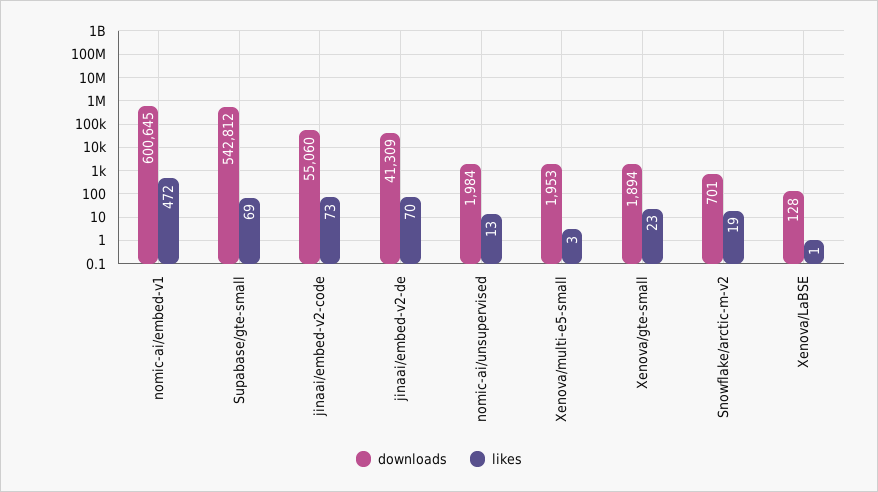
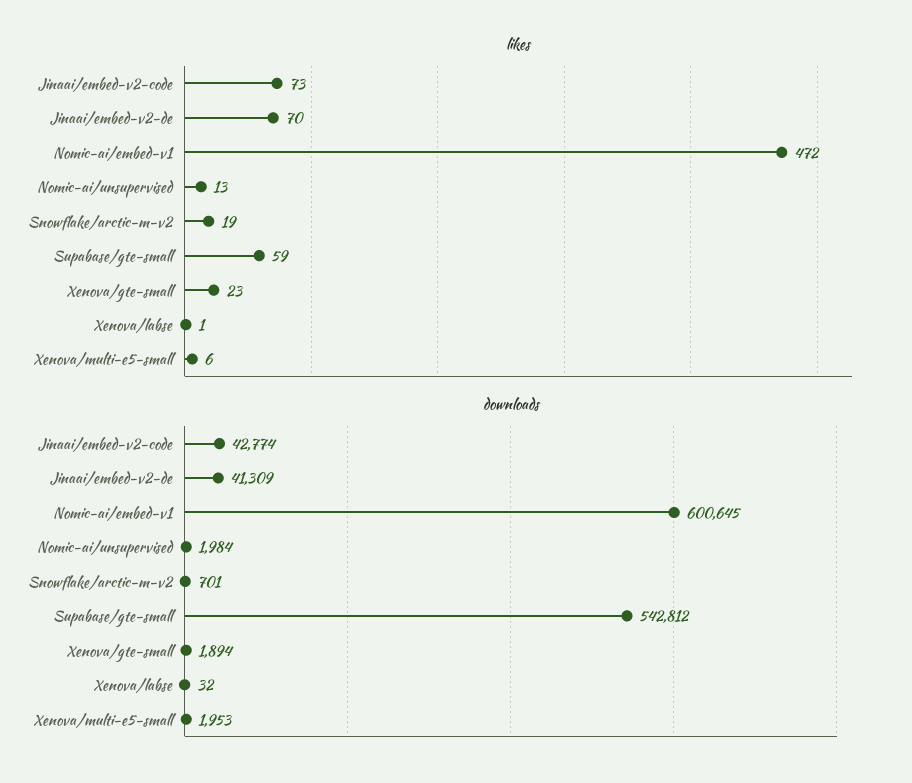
likes, Supabase/gte-small: 69 -> 59
downloads, jinaai/embed-v2-code: 55060 -> 42774
likes, Xenova/multi-e5-small: 3 -> 6
downloads, Xenova/LaBSE: 128 -> 32

